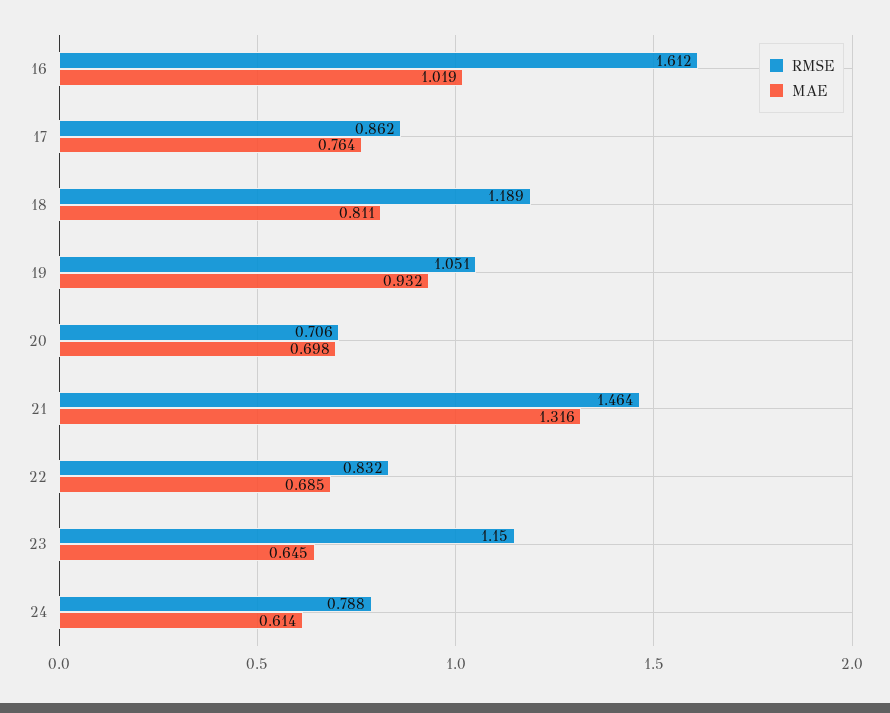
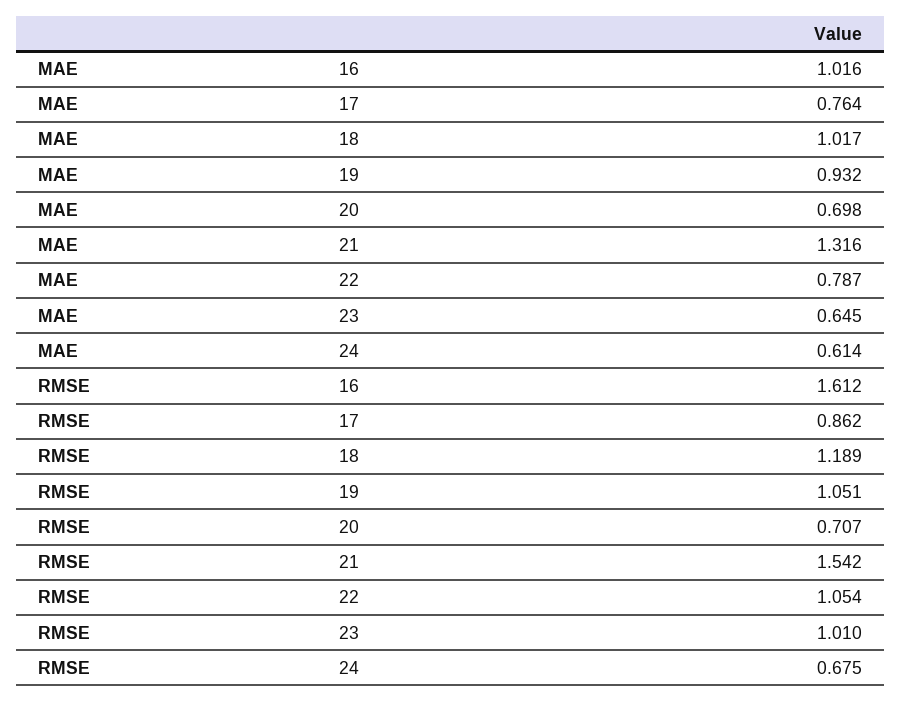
MAE, 16: 1.019 -> 1.016
MAE, 18: 0.811 -> 1.017
RMSE, 20: 0.706 -> 0.707
RMSE, 21: 1.464 -> 1.542
RMSE, 22: 0.832 -> 1.054
MAE, 22: 0.685 -> 0.787
RMSE, 23: 1.15 -> 1.01
RMSE, 24: 0.788 -> 0.675

